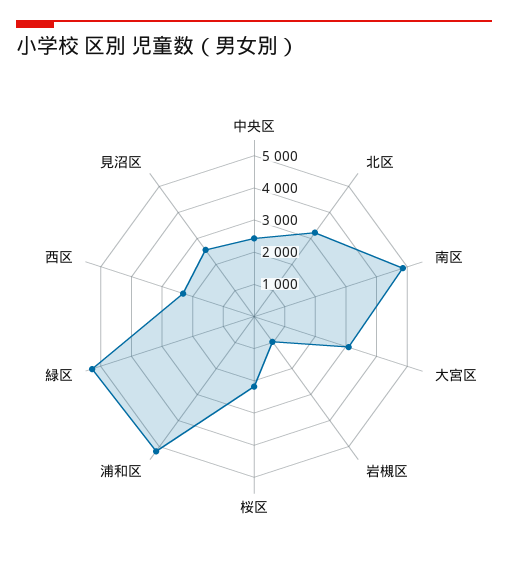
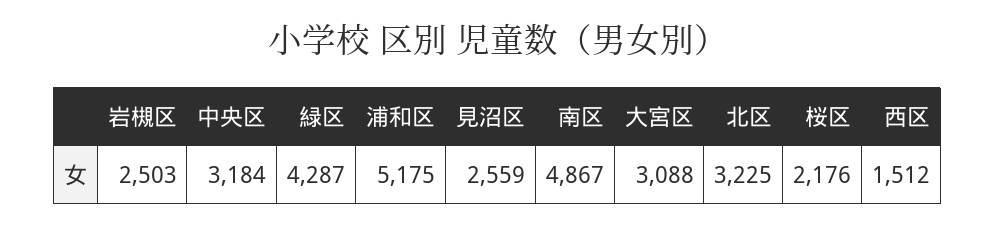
中央区: 2500 -> 3184
岩槻区: 1000 -> 2503
緑区: 5250 -> 4287
西区: 2250 -> 1512

